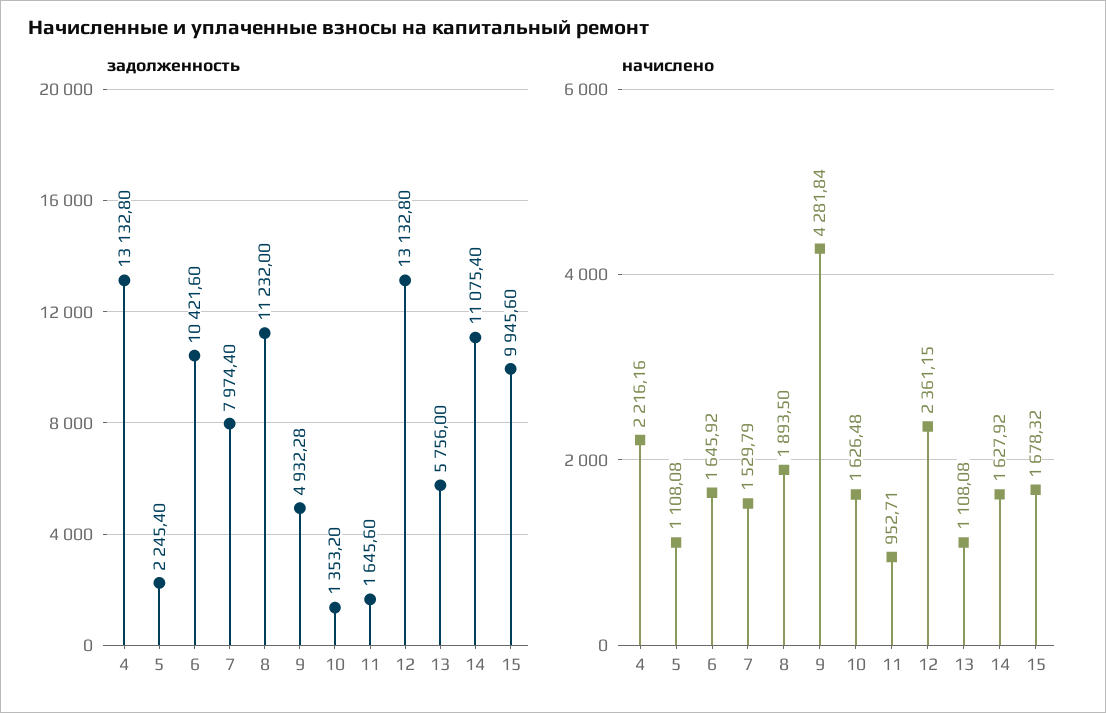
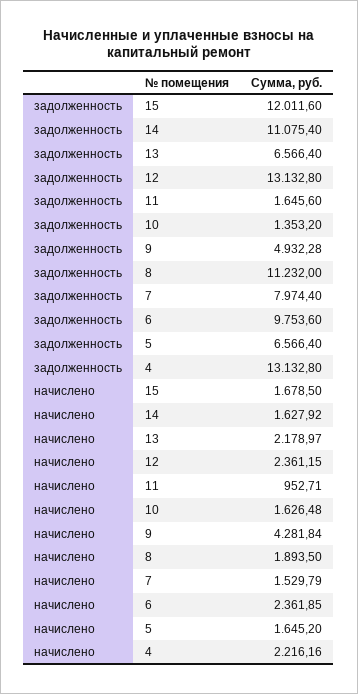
задолженность, 5: 2245.4 -> 6566.4
задолженность, 6: 10421.6 -> 9753.6
задолженность, 13: 5756 -> 6566.4
задолженность, 15: 9945.6 -> 12011.6
начислено, 5: 1108.08 -> 1645.2
начислено, 6: 1645.92 -> 2361.85
начислено, 13: 1108.08 -> 2178.97
начислено, 15: 1678.32 -> 1678.5

